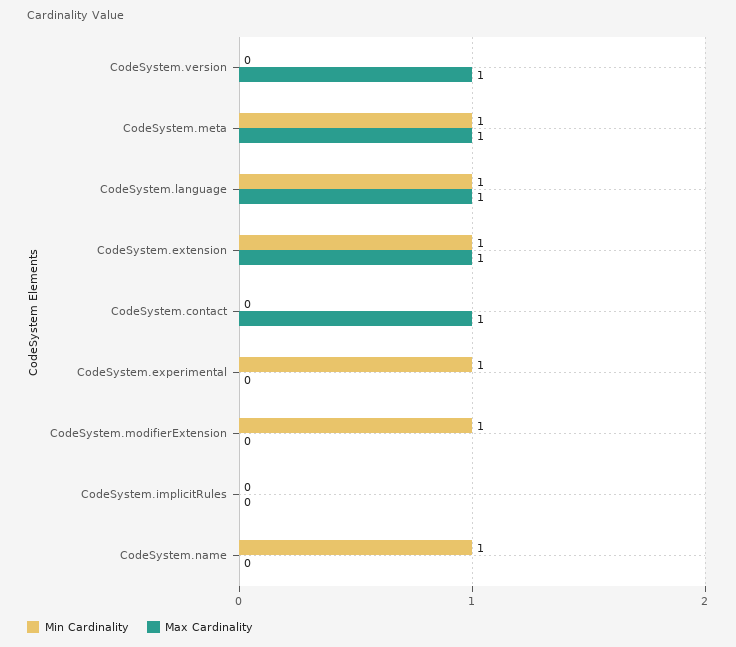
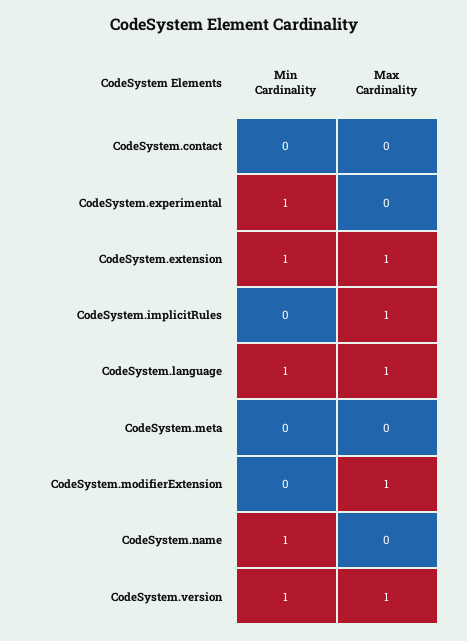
Min Cardinality, CodeSystem.version: 0 -> 1
Min Cardinality, CodeSystem.meta: 1 -> 0
Max Cardinality, CodeSystem.meta: 1 -> 0
Max Cardinality, CodeSystem.contact: 1 -> 0
Min Cardinality, CodeSystem.modifierExtension: 1 -> 0
Max Cardinality, CodeSystem.modifierExtension: 0 -> 1
Max Cardinality, CodeSystem.implicitRules: 0 -> 1

